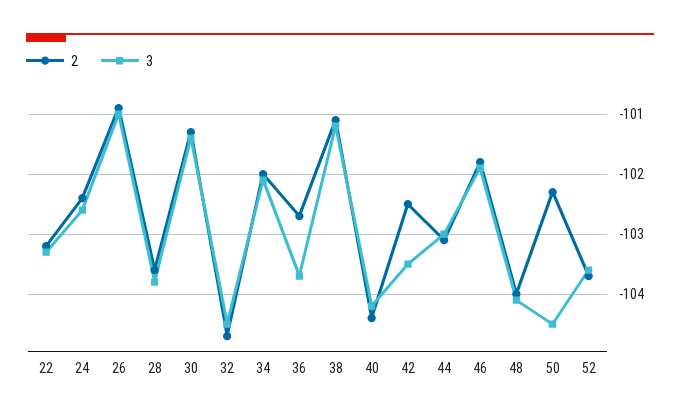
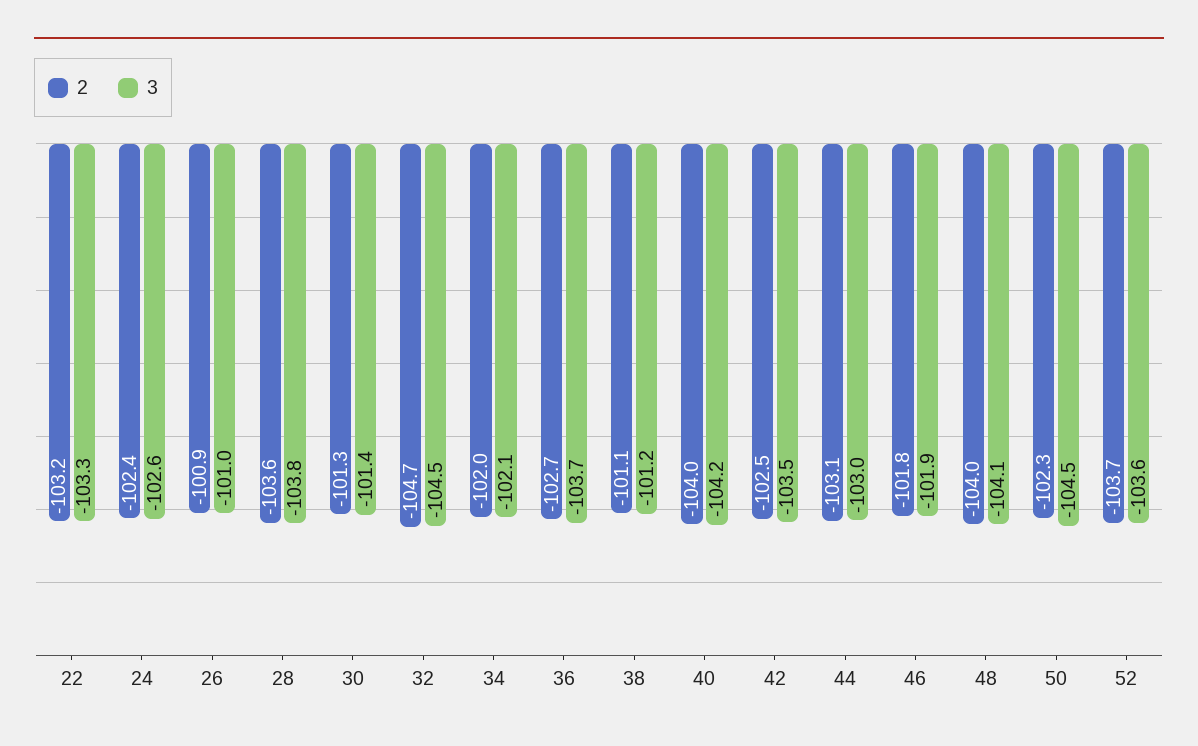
2, 40: -104.4 -> -104

